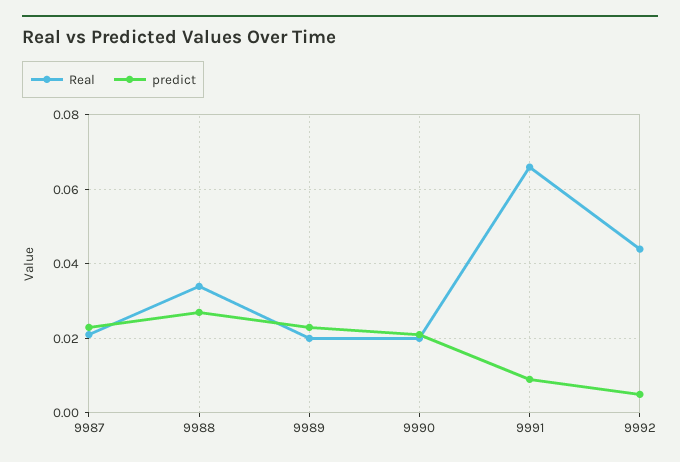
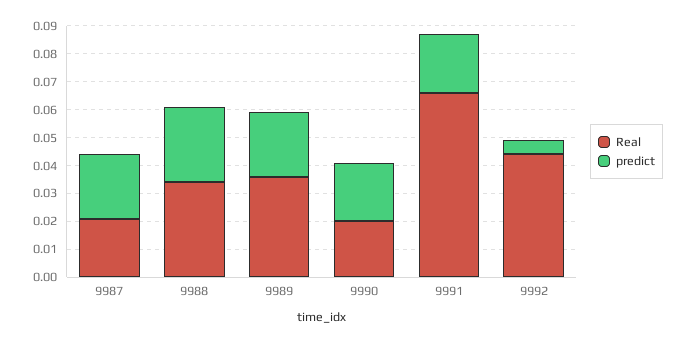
Real, 9989: 0.02 -> 0.035
predict, 9991: 0.01 -> 0.02

